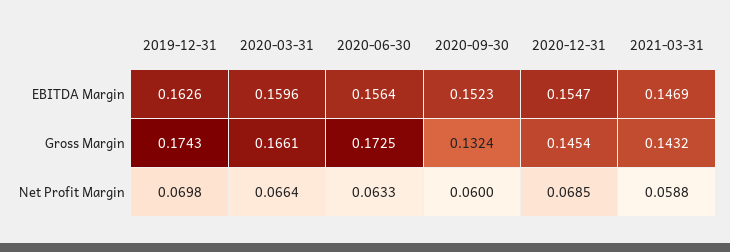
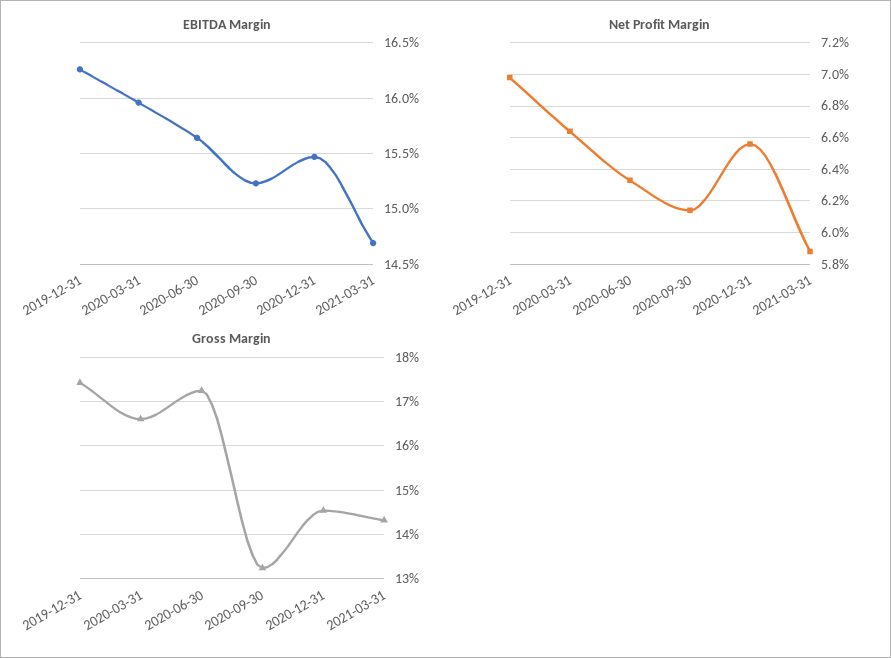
Net Profit Margin, 2020-09-30: 0.06 -> 0.0615
Net Profit Margin, 2020-12-31: 0.0685 -> 0.0655

